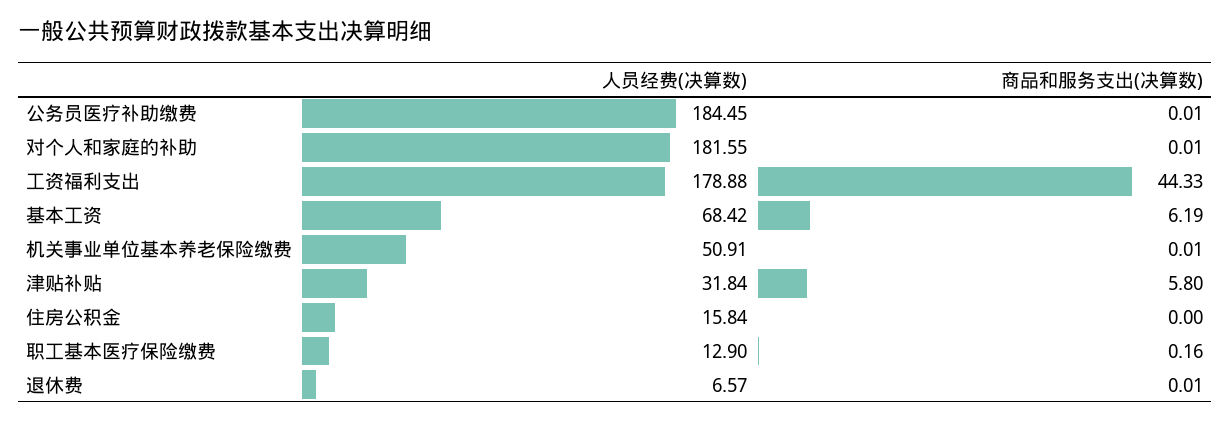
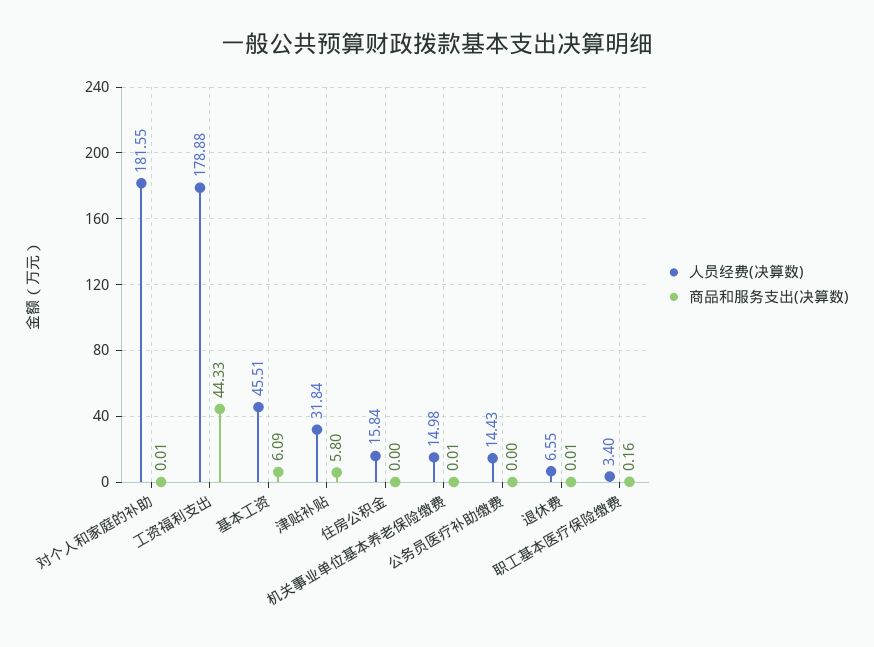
人员经费(决算数), 公务员医疗补助缴费: 184.45 -> 14.43
商品和服务支出(决算数), 公务员医疗补助缴费: 0.01 -> 0
人员经费(决算数), 基本工资: 68.42 -> 45.51
商品和服务支出(决算数), 基本工资: 6.19 -> 6.09
人员经费(决算数), 机关事业单位基本养老保险缴费: 50.91 -> 14.98
人员经费(决算数), 职工基本医疗保险缴费: 12.9 -> 3.4
人员经费(决算数), 退休费: 6.57 -> 6.55

